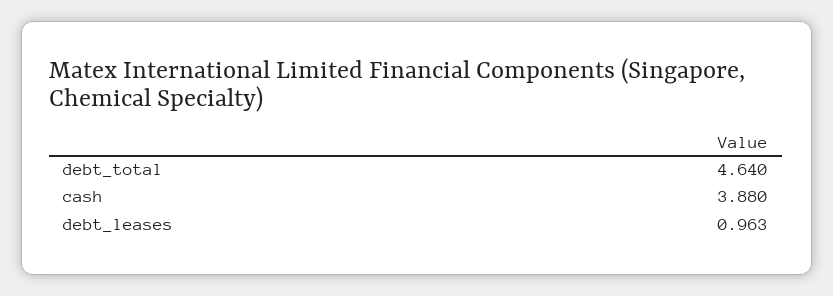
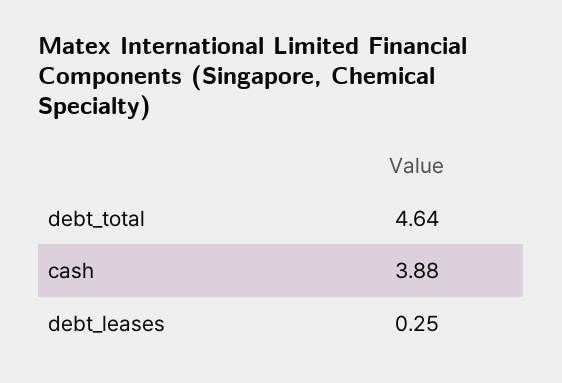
debt_leases: 0.963 -> 0.25

